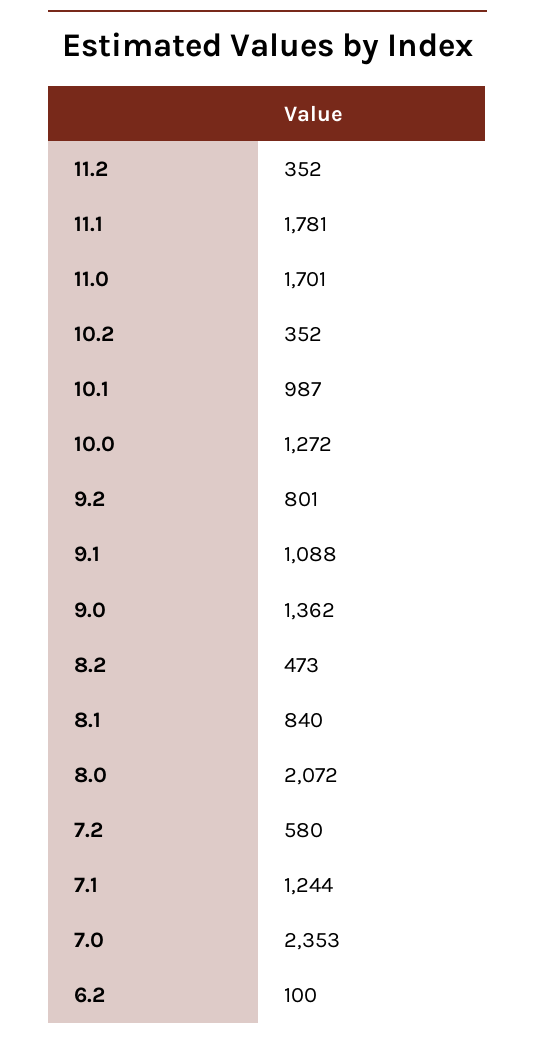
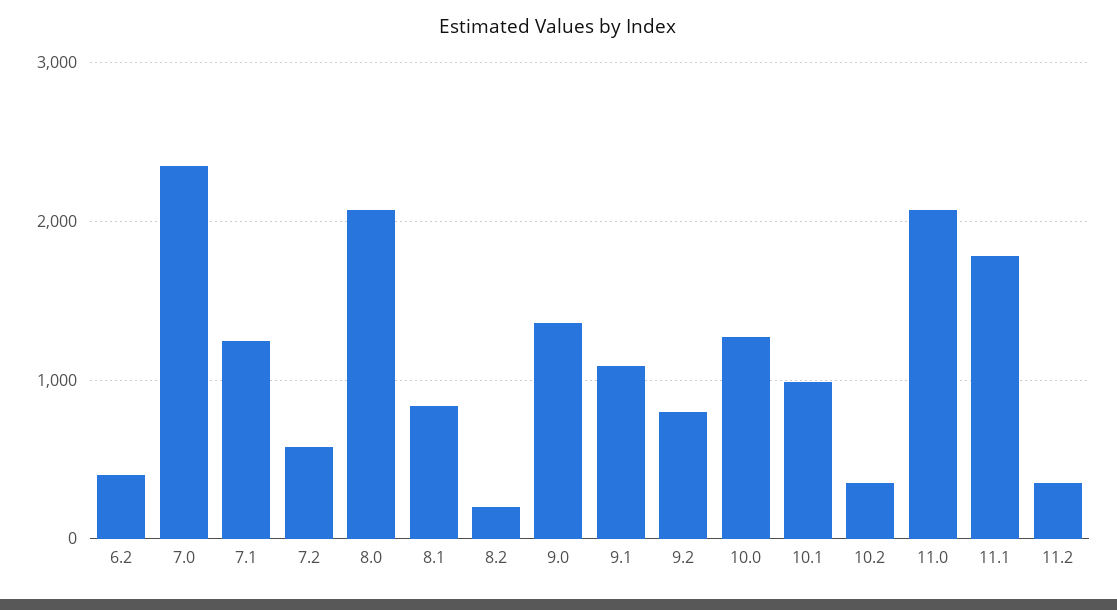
11.0: 1701 -> 2100
8.2: 473 -> 200
6.2: 100 -> 400

